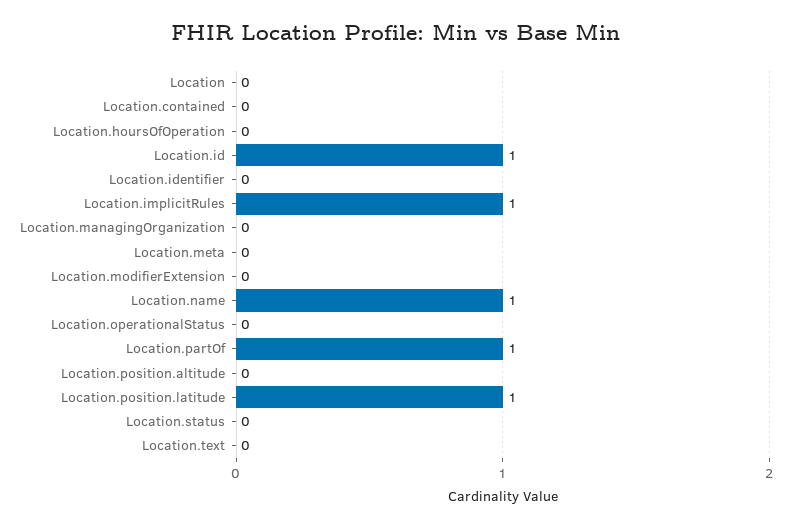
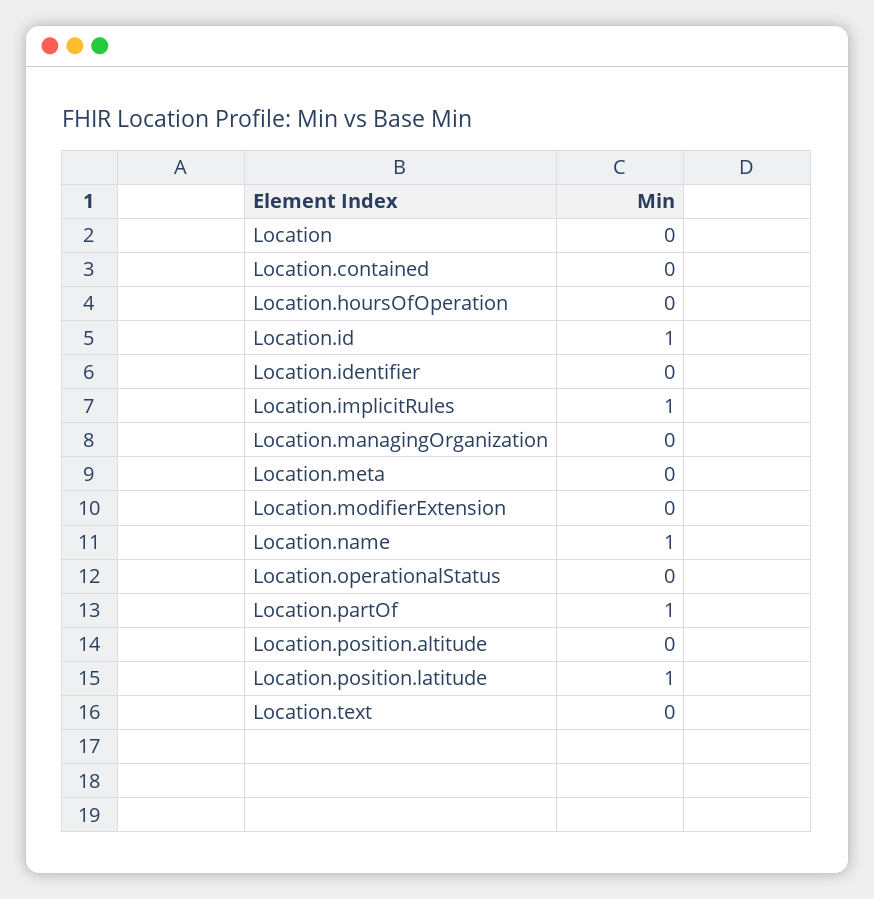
Location.status: 0 -> none

